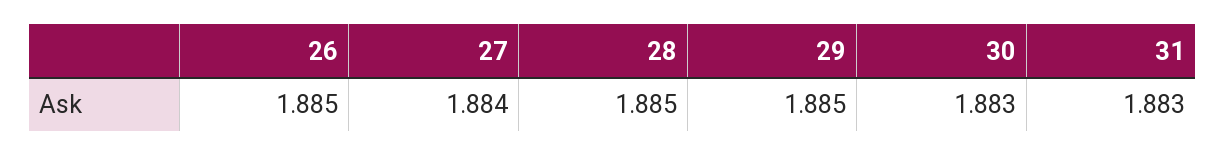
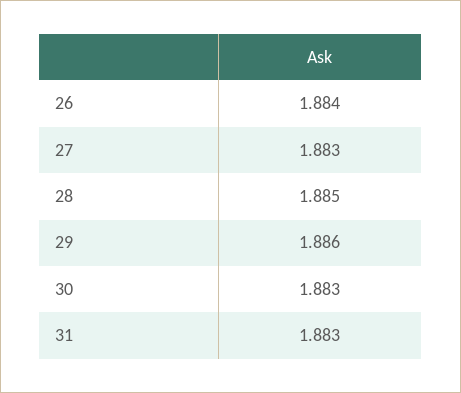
26: 1.885 -> 1.884
27: 1.884 -> 1.883
29: 1.885 -> 1.886

